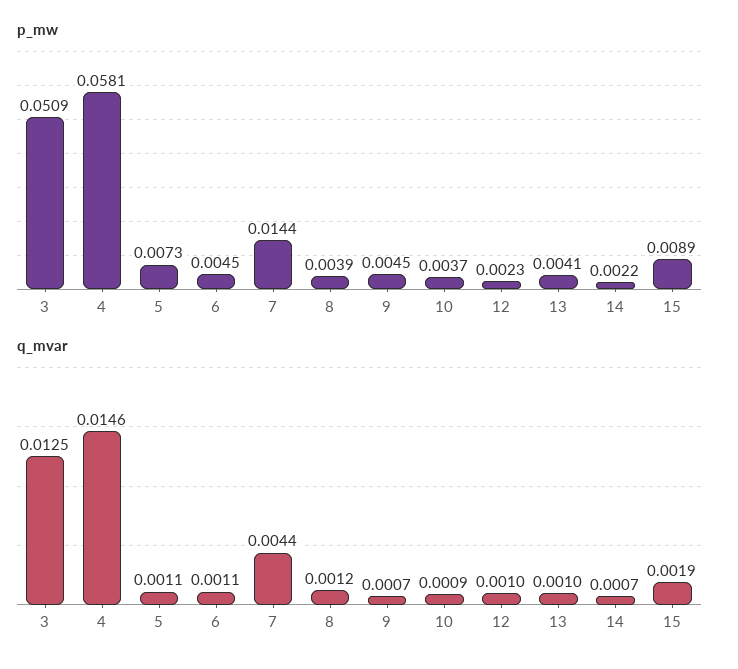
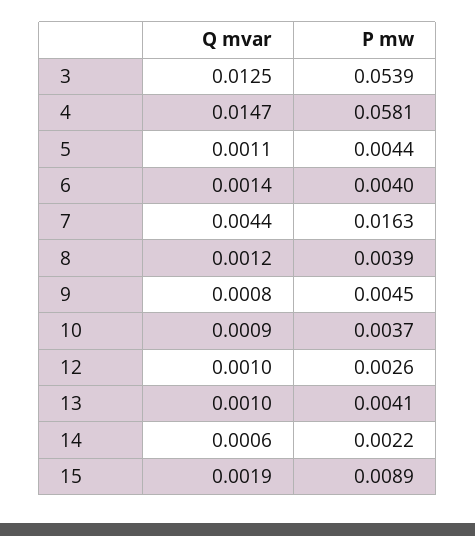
p_mw, 3: 0.0509 -> 0.0539
p_mw, 5: 0.0073 -> 0.0044
p_mw, 6: 0.0045 -> 0.004
p_mw, 7: 0.0144 -> 0.0163
p_mw, 12: 0.0023 -> 0.0026
q_mvar, 4: 0.0146 -> 0.0147
q_mvar, 6: 0.0011 -> 0.0014
q_mvar, 9: 0.0007 -> 0.0008
q_mvar, 14: 0.0007 -> 0.0006

